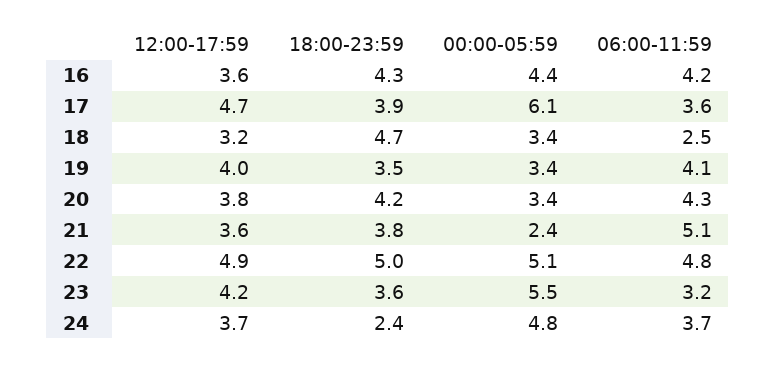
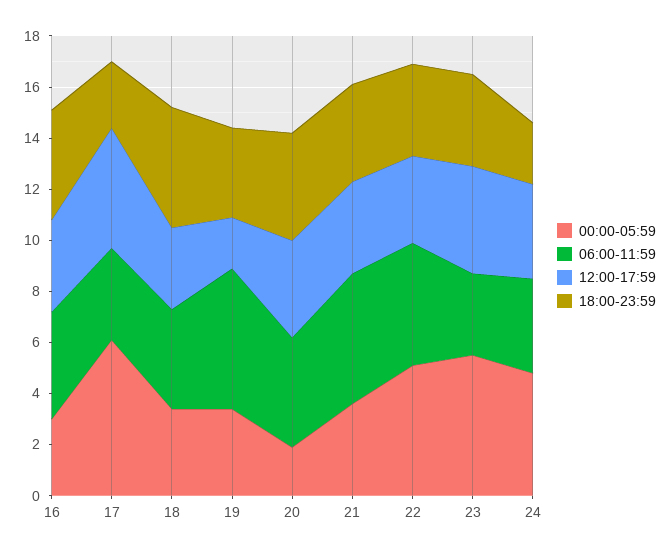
00:00-05:59, 16: 4.4 -> 3
18:00-23:59, 17: 3.9 -> 2.5
06:00-11:59, 18: 2.5 -> 4
12:00-17:59, 19: 4 -> 2
06:00-11:59, 19: 4.1 -> 5.5
00:00-05:59, 20: 3.4 -> 2
00:00-05:59, 21: 2.4 -> 3.5
12:00-17:59, 22: 4.9 -> 3.5
18:00-23:59, 22: 5 -> 3.5

